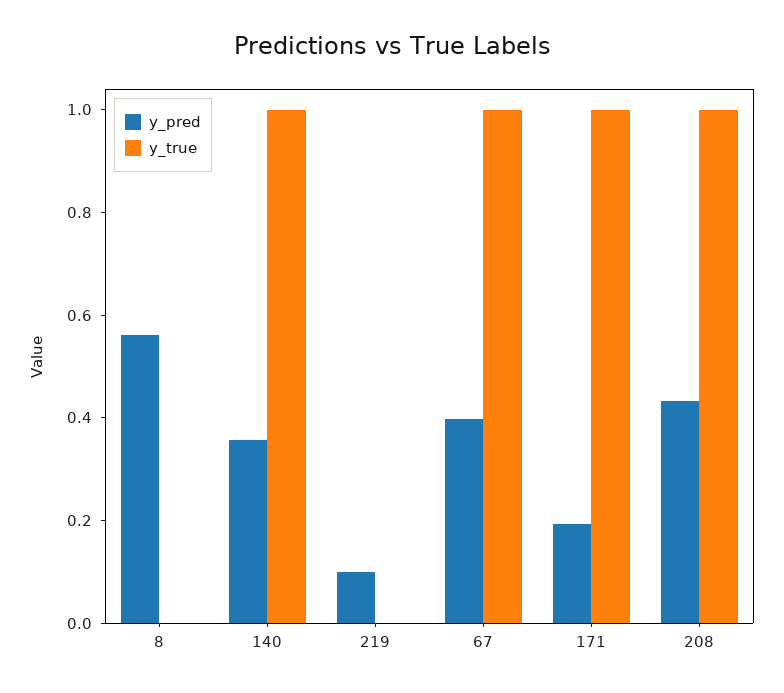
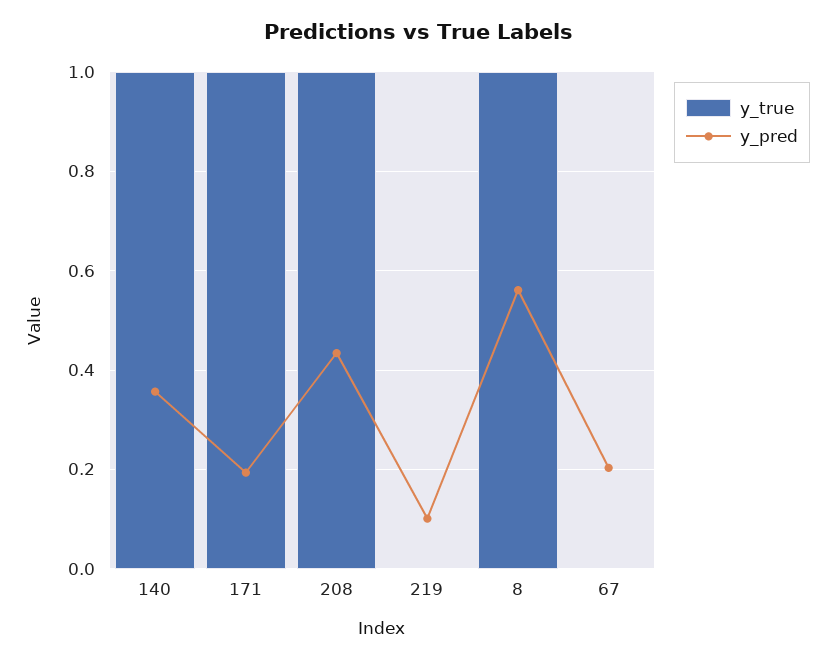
y_true, 8: 0 -> 1
y_pred, 67: 0.4 -> 0.2
y_true, 67: 1 -> 0

